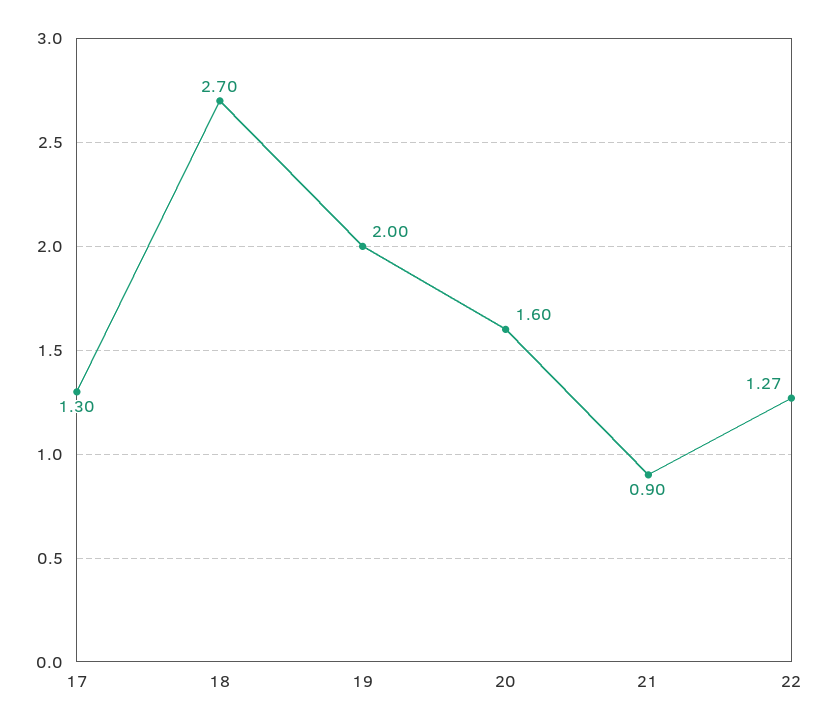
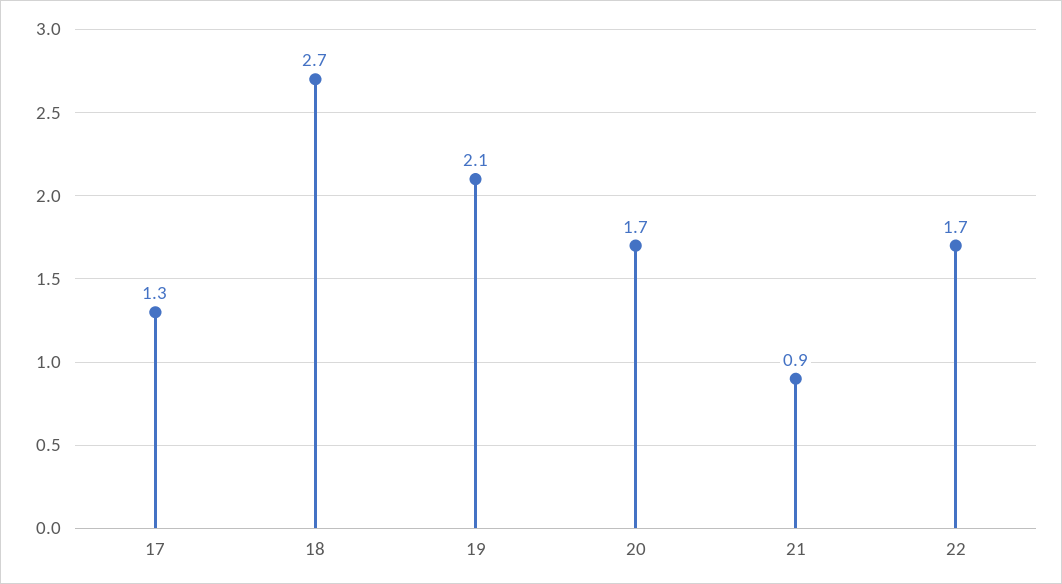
19: 2 -> 2.1
20: 1.6 -> 1.7
22: 1.27 -> 1.7

